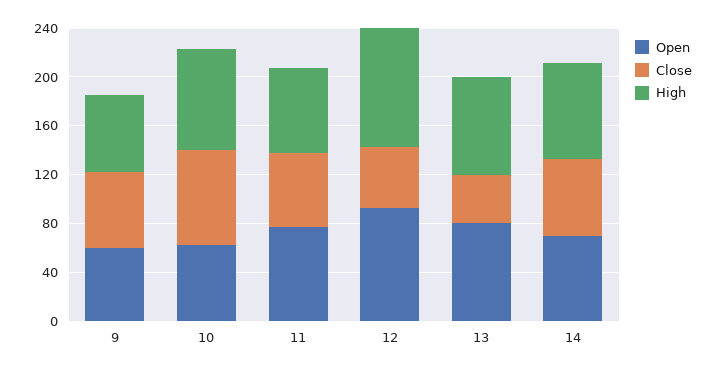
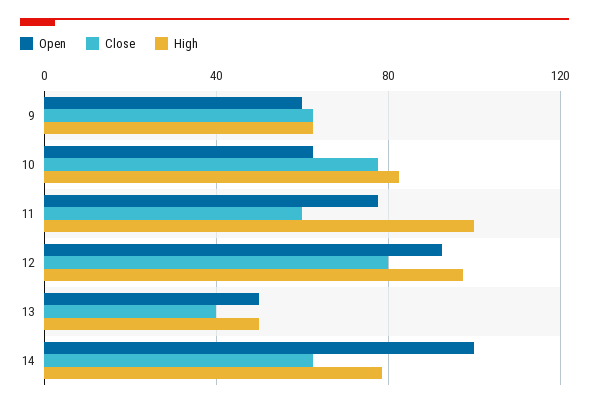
High, 11: 70 -> 100
Close, 12: 50 -> 80
Open, 13: 80 -> 50
High, 13: 80 -> 50
Open, 14: 70 -> 100

